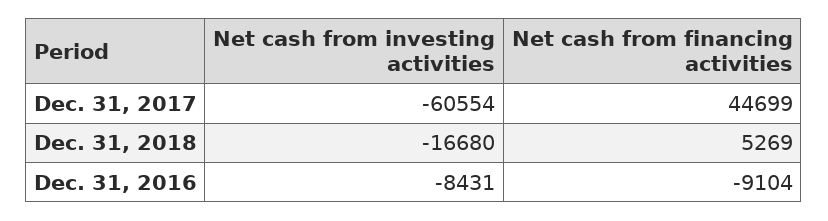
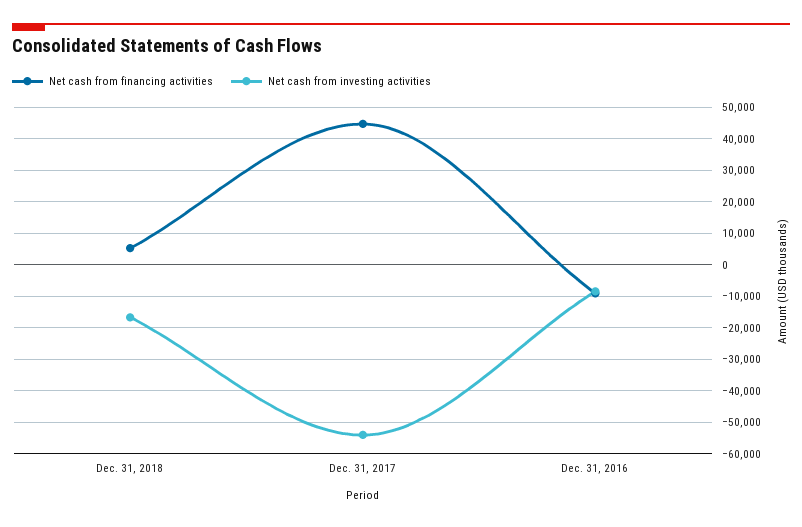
Net cash from investing activities, Dec. 31, 2017: -60554 -> -54000

